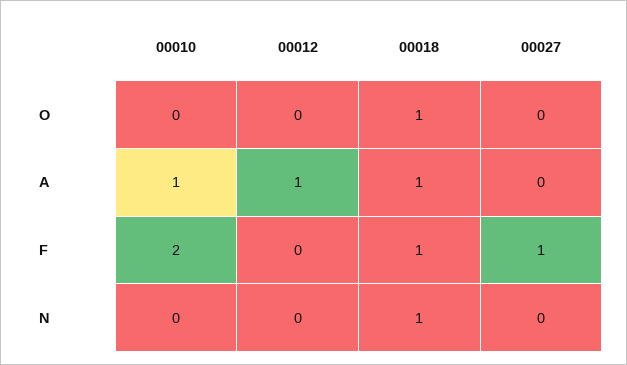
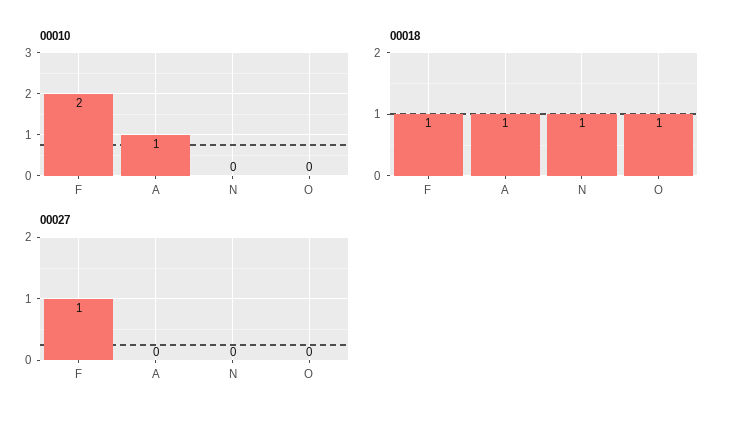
00012, O: 0 -> none
00012, A: 1 -> none
00012, F: 0 -> none
00012, N: 0 -> none

